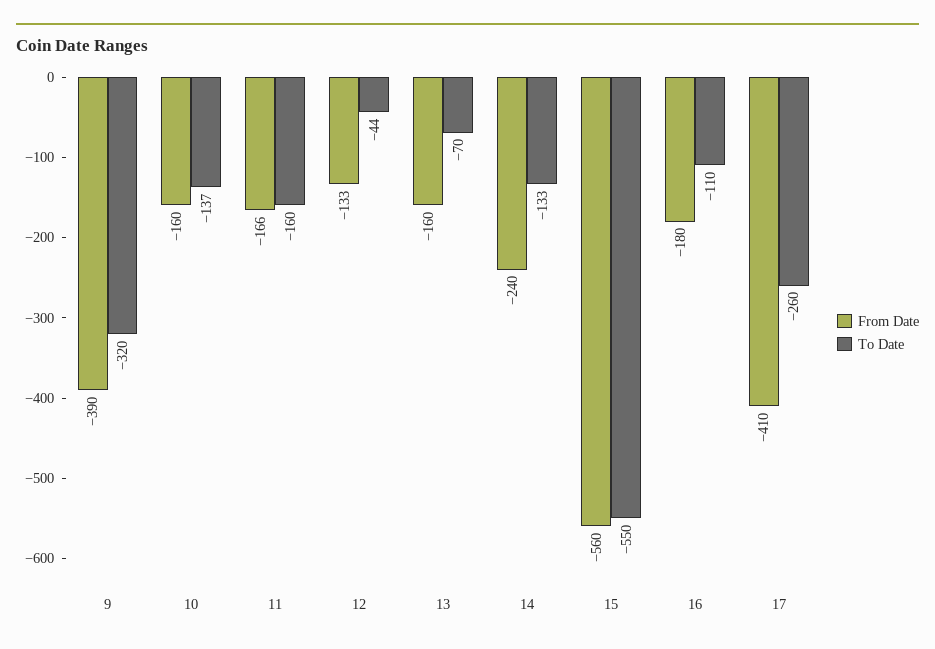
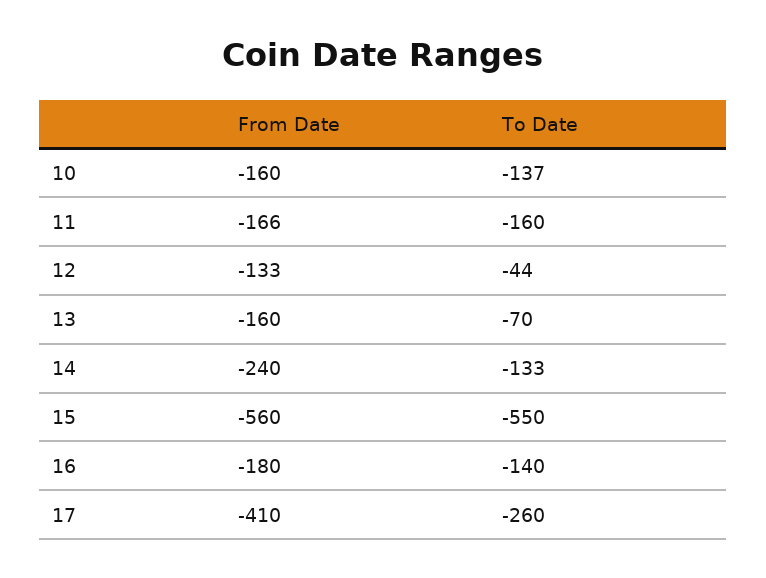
From Date, 9: -390 -> none
To Date, 9: -320 -> none
To Date, 16: -110 -> -140

